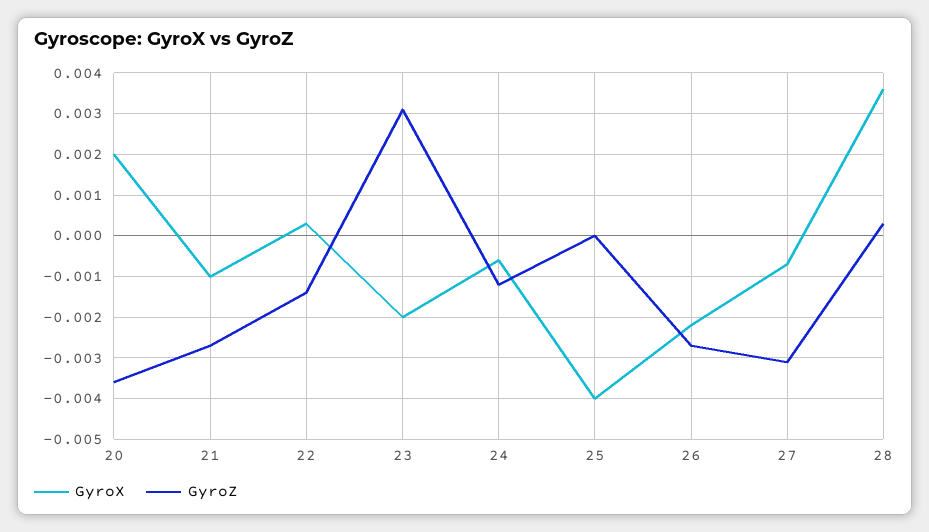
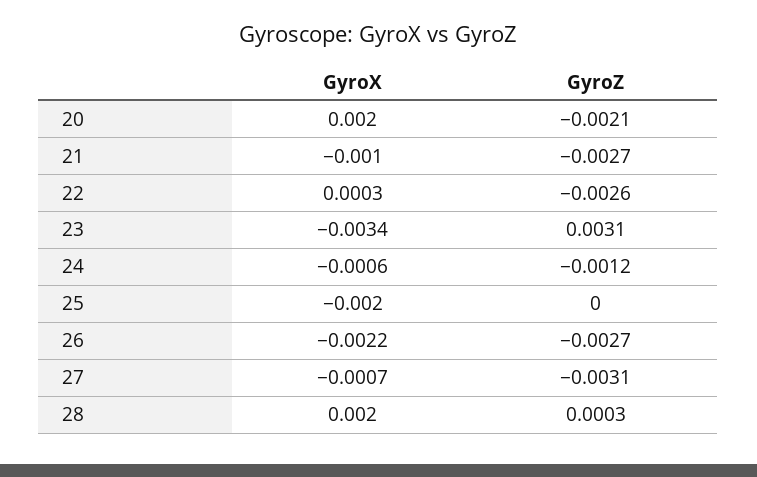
GyroZ, 20: -0.0035 -> -0.0021
GyroZ, 22: -0.0015 -> -0.0026
GyroX, 23: -0.002 -> -0.0034
GyroX, 25: -0.004 -> -0.002
GyroX, 28: 0.0035 -> 0.002

